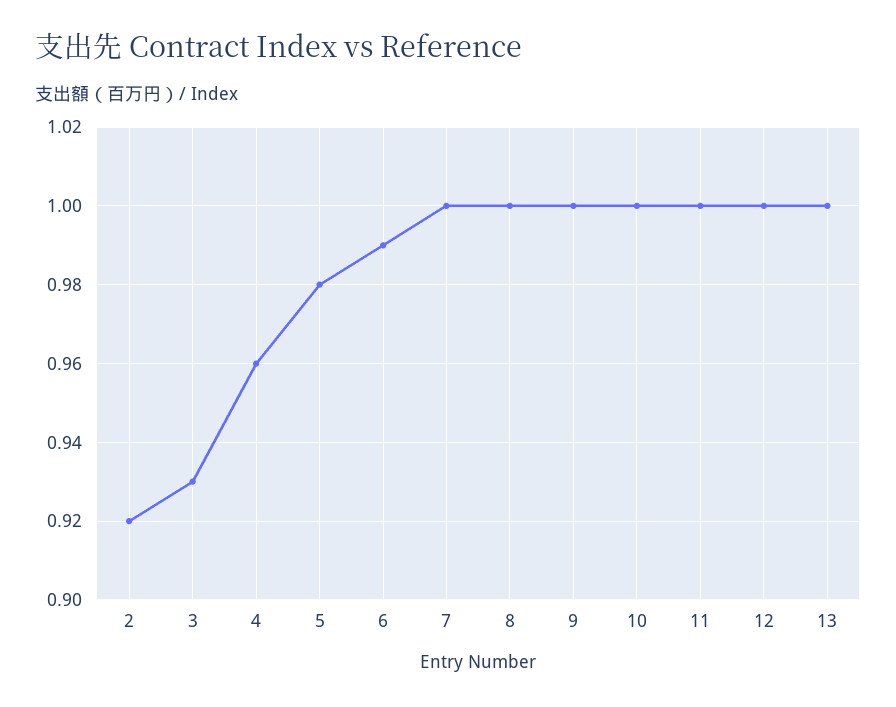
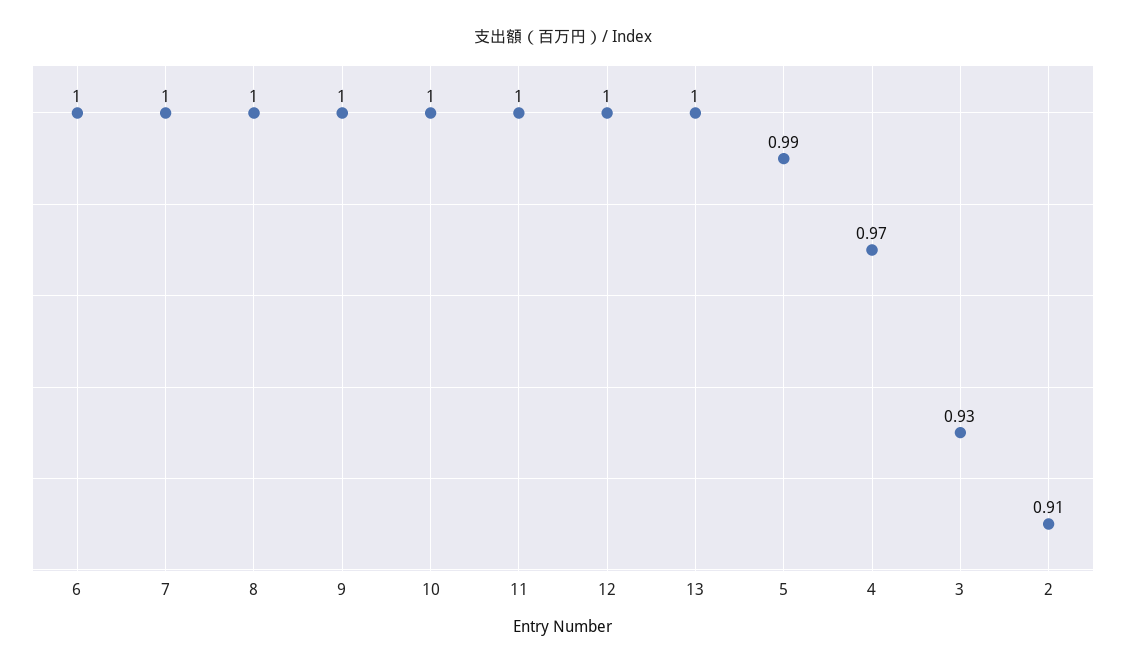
2: 0.92 -> 0.91
4: 0.96 -> 0.97
5: 0.98 -> 0.99
6: 0.99 -> 1

